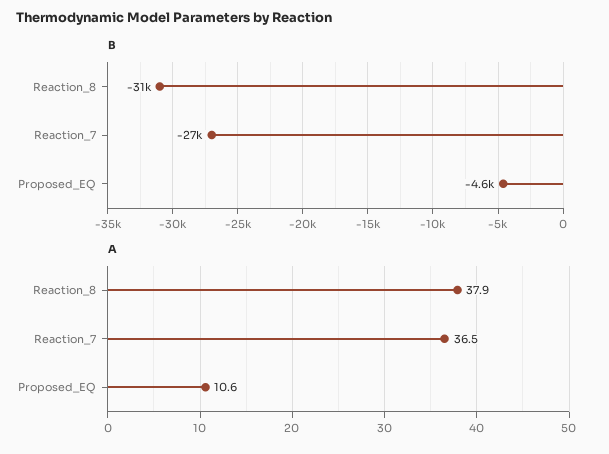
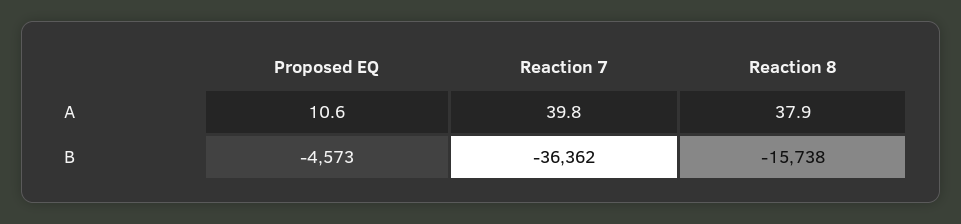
B, Reaction_8: -31000 -> -15738
B, Reaction_7: -27000 -> -36362
A, Reaction_7: 36.5 -> 39.8

